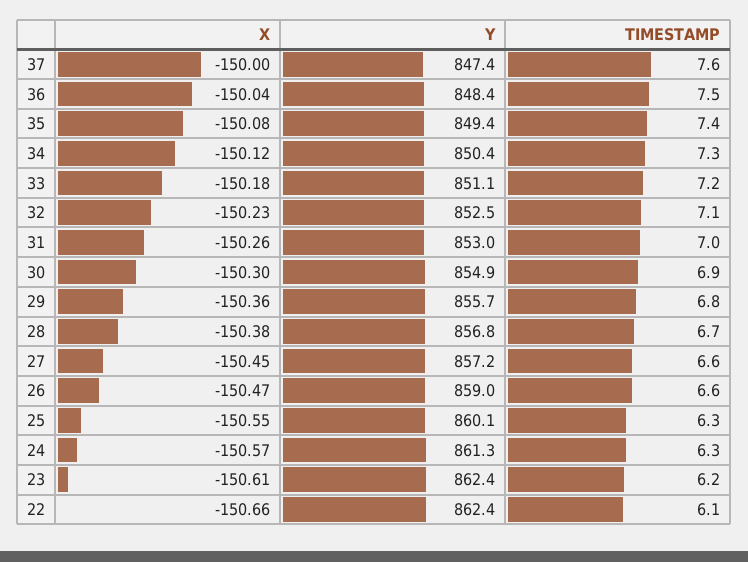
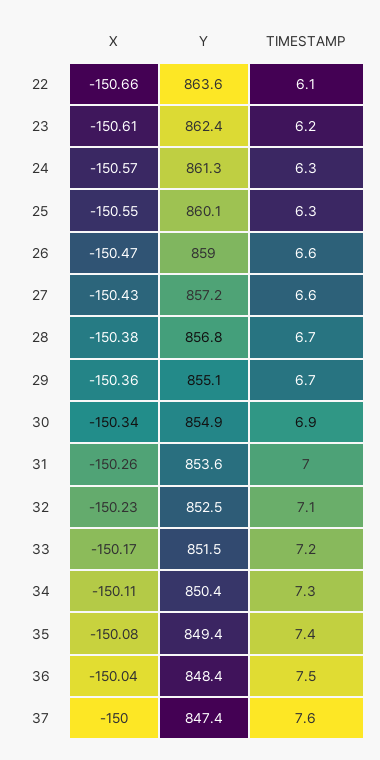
X, 34: -150.12 -> -150.11
X, 33: -150.18 -> -150.17
Y, 33: 851.1 -> 851.5
Y, 31: 853 -> 853.6
X, 30: -150.3 -> -150.34
Y, 29: 855.7 -> 855.1
TIMESTAMP, 29: 6.8 -> 6.7
X, 27: -150.45 -> -150.43
Y, 22: 862.4 -> 863.6

